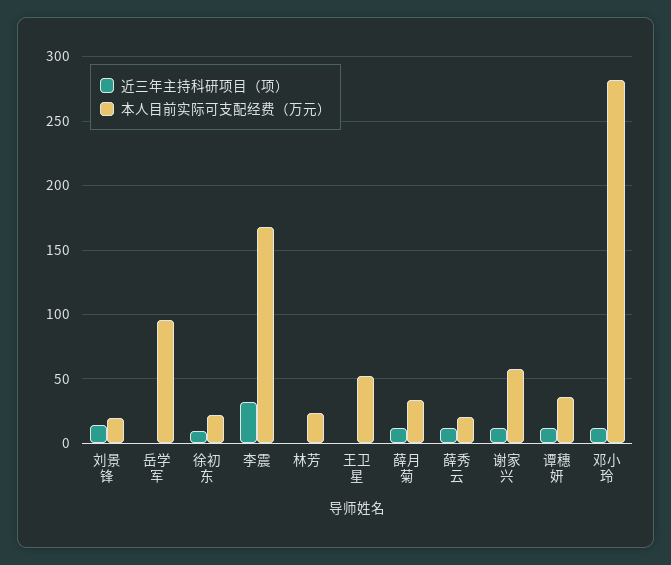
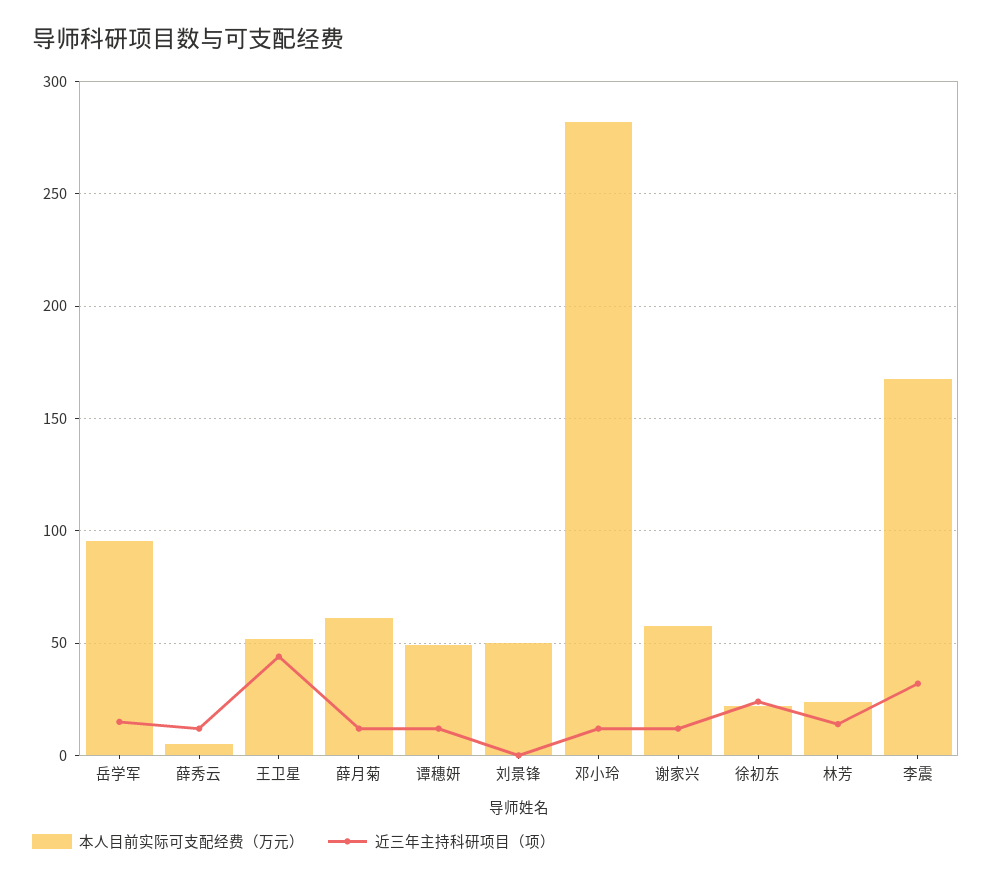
近三年主持科研项目（项）, 刘景锋: 15 -> 0
本人目前实际可支配经费（万元）, 刘景锋: 20 -> 50
近三年主持科研项目（项）, 岳学军: 0 -> 15
近三年主持科研项目（项）, 徐初东: 10 -> 25
近三年主持科研项目（项）, 林芳: 0 -> 15
近三年主持科研项目（项）, 王卫星: 0 -> 45
本人目前实际可支配经费（万元）, 薛月菊: 35 -> 60
本人目前实际可支配经费（万元）, 薛秀云: 20 -> 5
本人目前实际可支配经费（万元）, 谭穗妍: 35 -> 50

